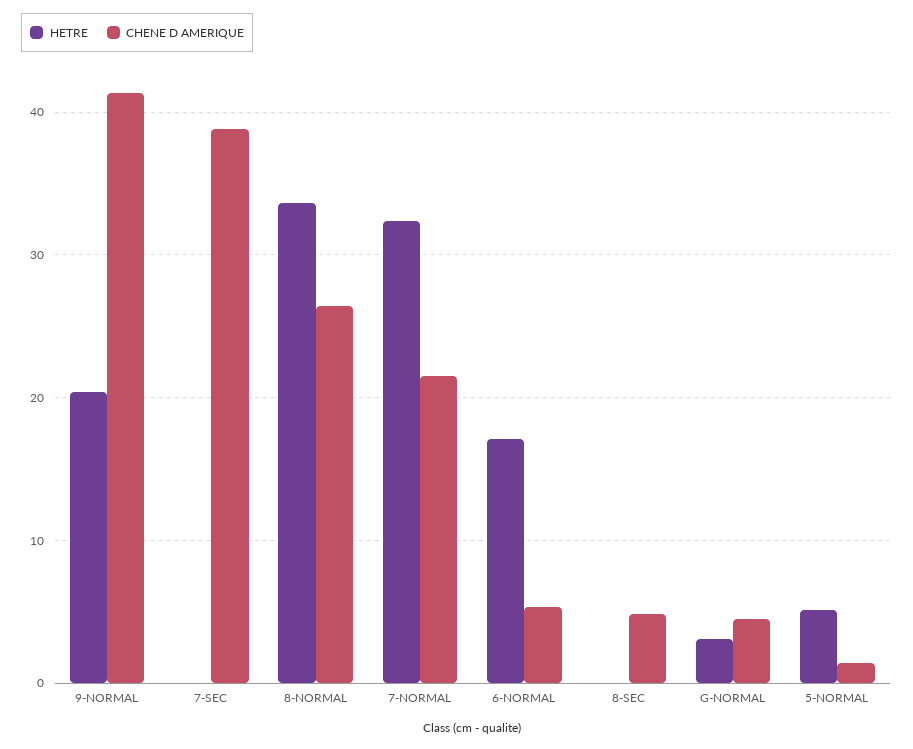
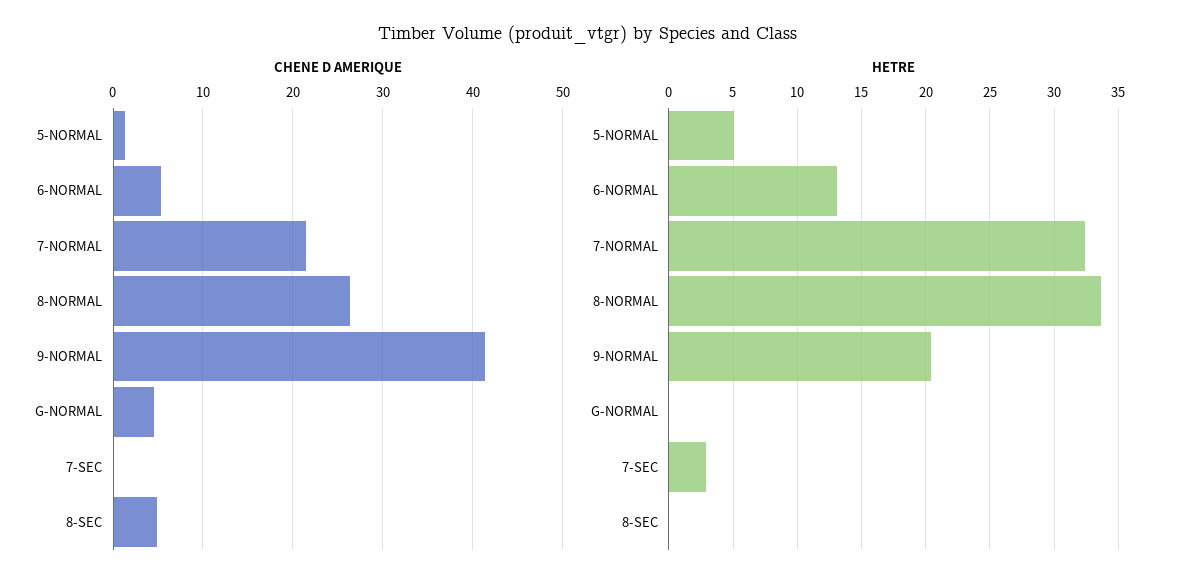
HETRE, 7-SEC: 0 -> 3
CHENE D AMERIQUE, 7-SEC: 39 -> 0
HETRE, 6-NORMAL: 17 -> 13
HETRE, G-NORMAL: 3 -> 0

